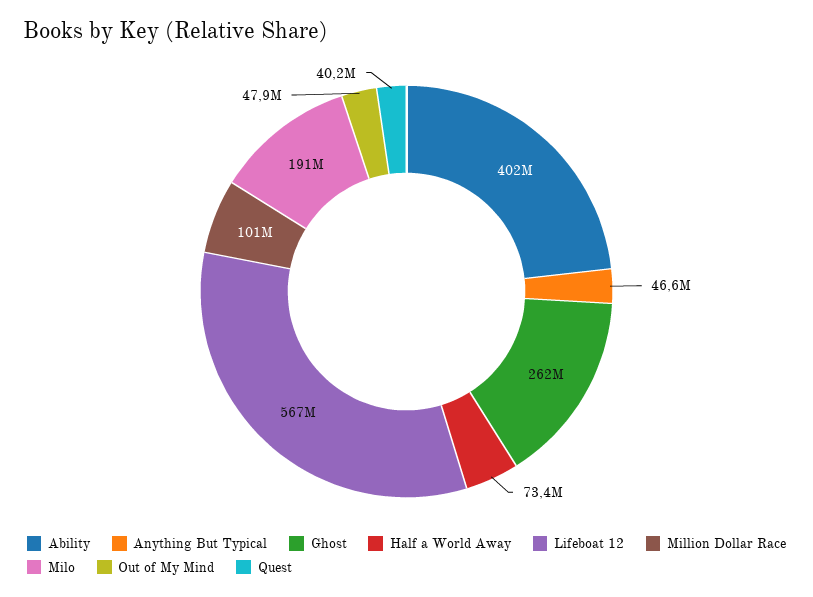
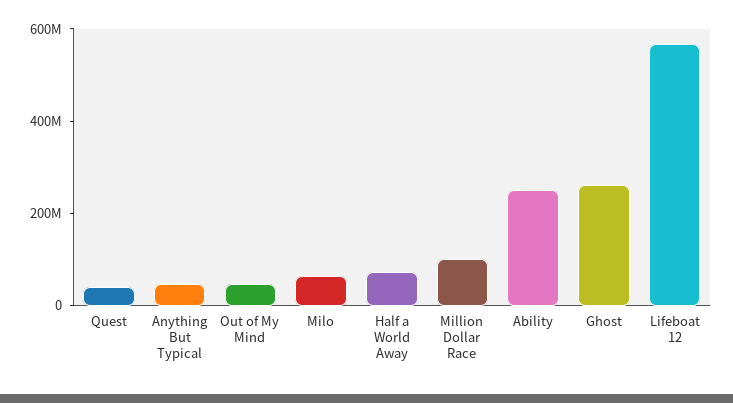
Ability: 402000000 -> 250000000
Milo: 191000000 -> 50000000

